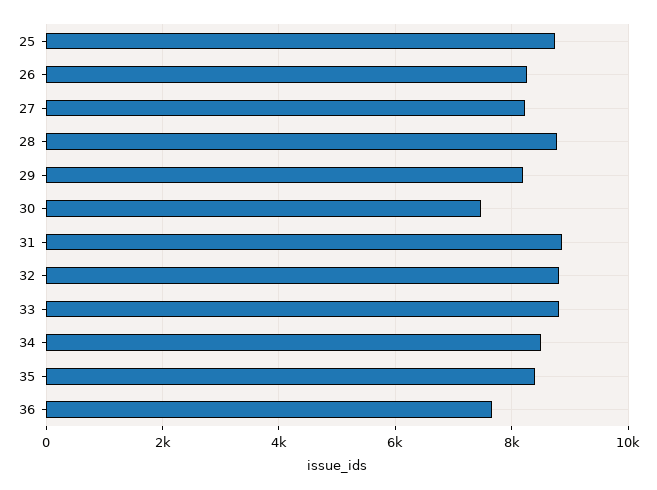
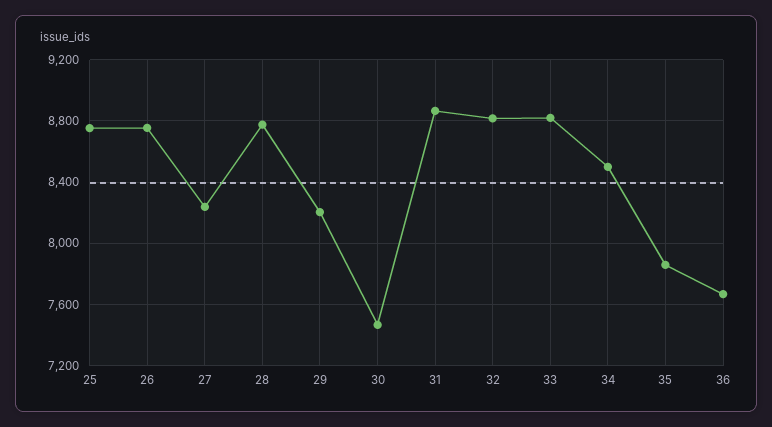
26: 8200 -> 8750
35: 8400 -> 7850

